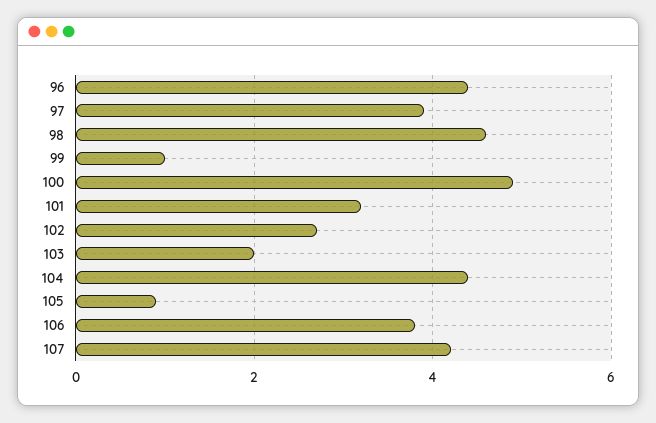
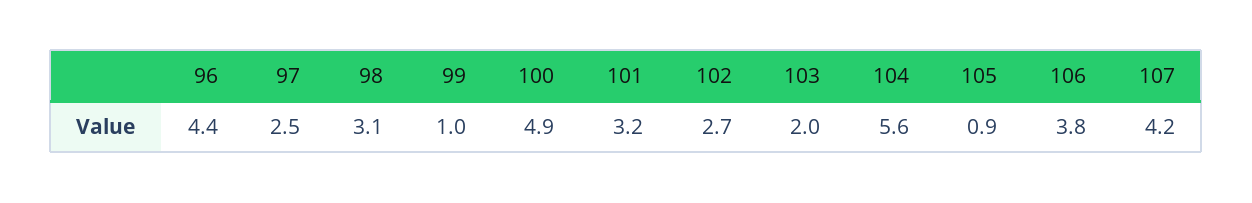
97: 4 -> 2.5
98: 4.5 -> 3.1
104: 4.5 -> 5.6

